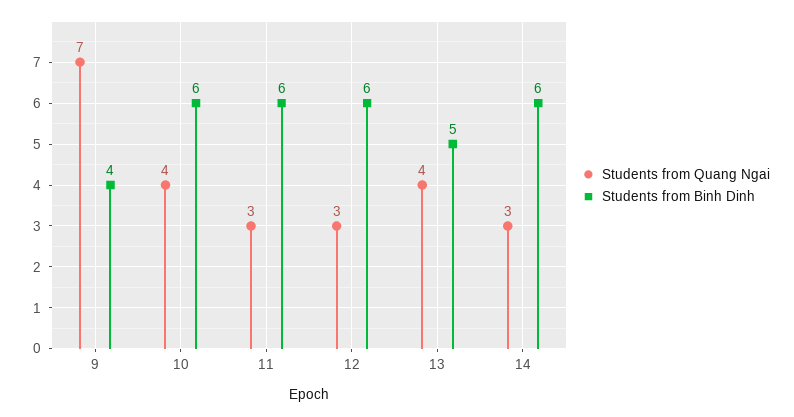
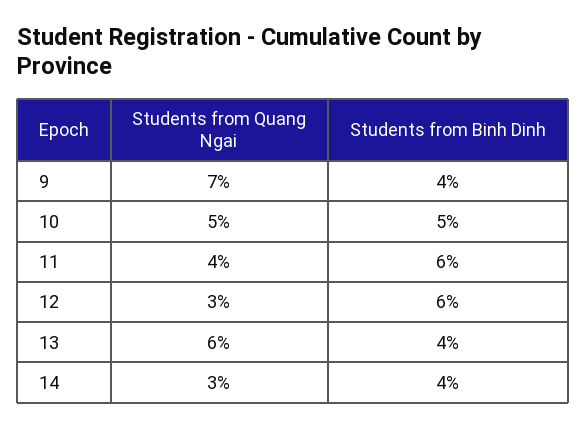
Students from Quang Ngai, 10: 4 -> 5
Students from Binh Dinh, 10: 6 -> 5
Students from Quang Ngai, 11: 3 -> 4
Students from Quang Ngai, 13: 4 -> 6
Students from Binh Dinh, 13: 5 -> 4
Students from Binh Dinh, 14: 6 -> 4

